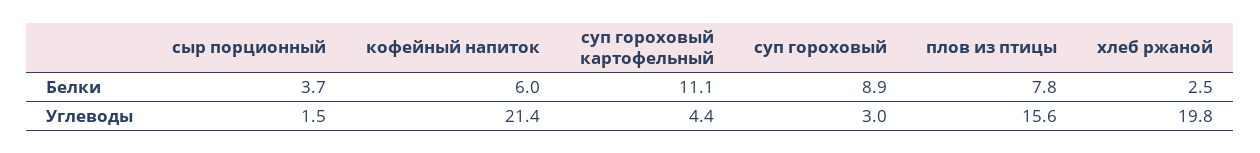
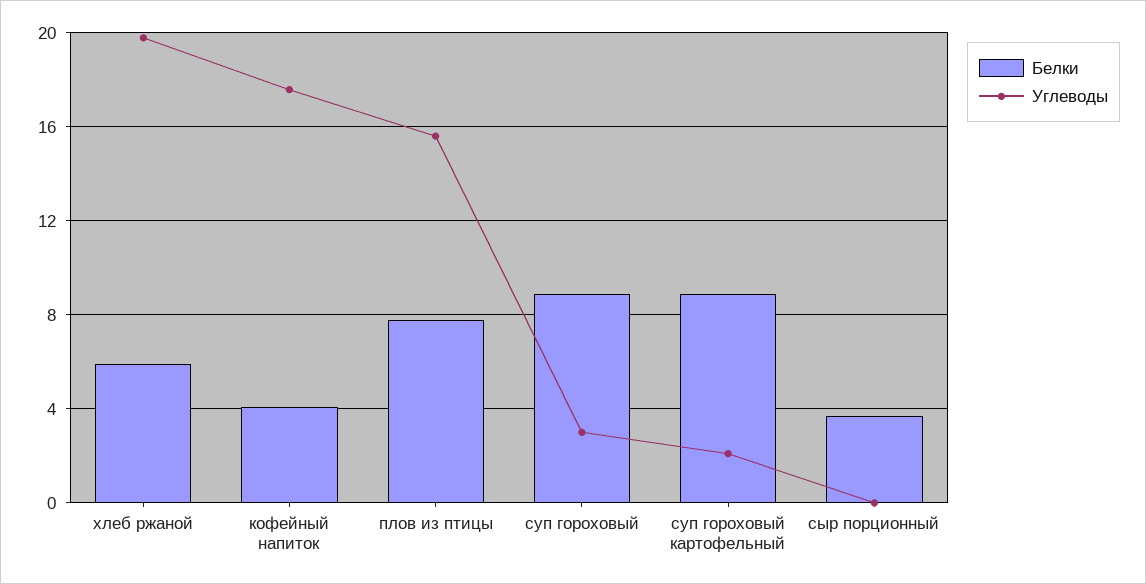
Белки, кофейный напиток: 6 -> 4
Белки, суп гороховый картофельный: 11.1 -> 9
Белки, хлеб ржаной: 2.5 -> 6
Углеводы, сыр порционный: 1.5 -> 0
Углеводы, кофейный напиток: 21.4 -> 17.5
Углеводы, суп гороховый картофельный: 4.4 -> 2

